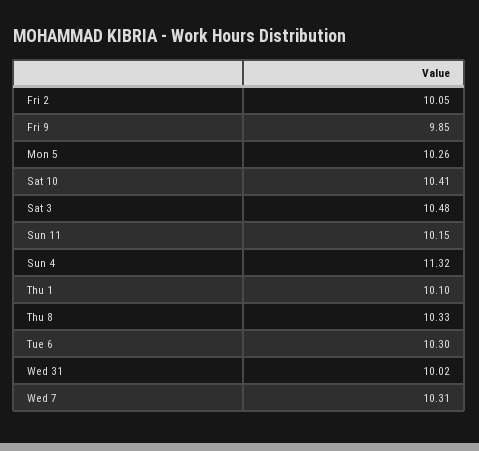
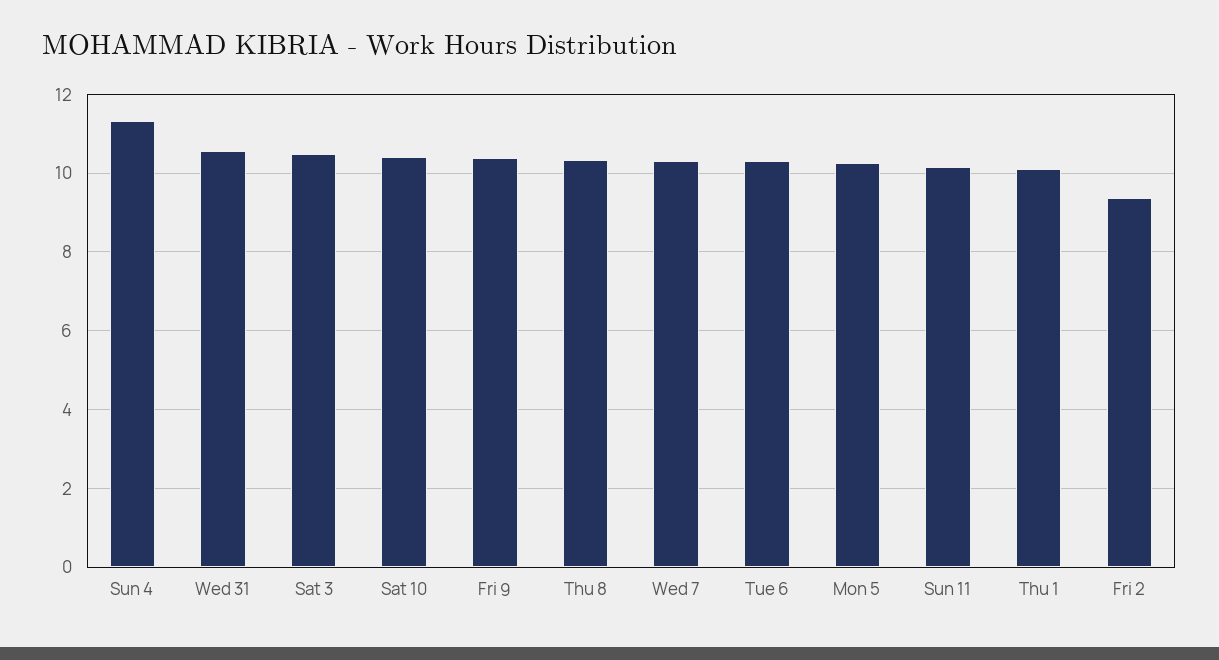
Fri 2: 10.05 -> 9.4
Fri 9: 9.85 -> 10.4
Wed 31: 10.02 -> 10.6

